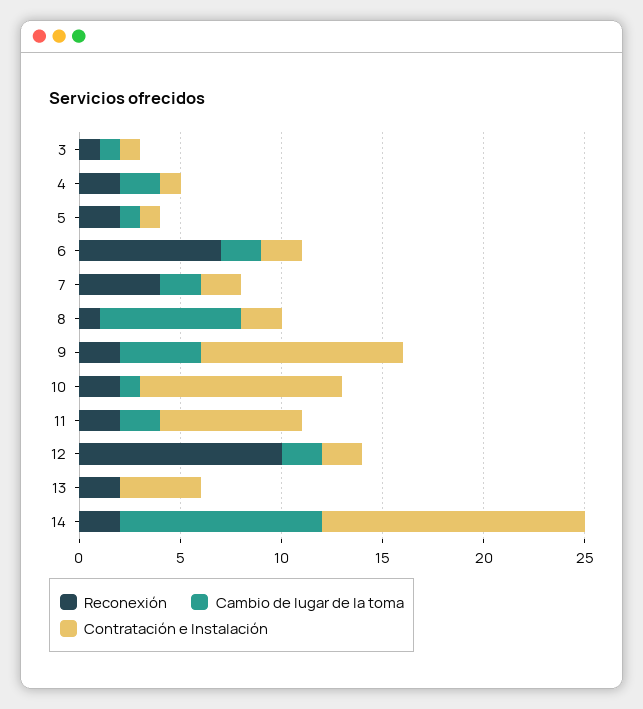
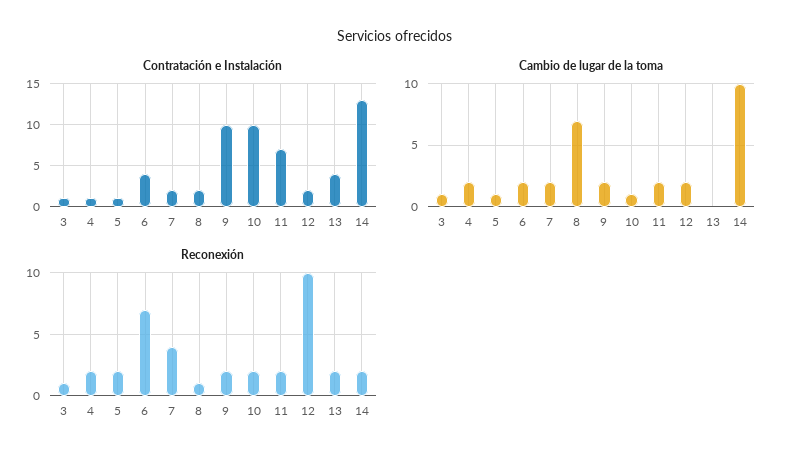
Contratación e Instalación, 6: 2 -> 4
Cambio de lugar de la toma, 9: 4 -> 2

